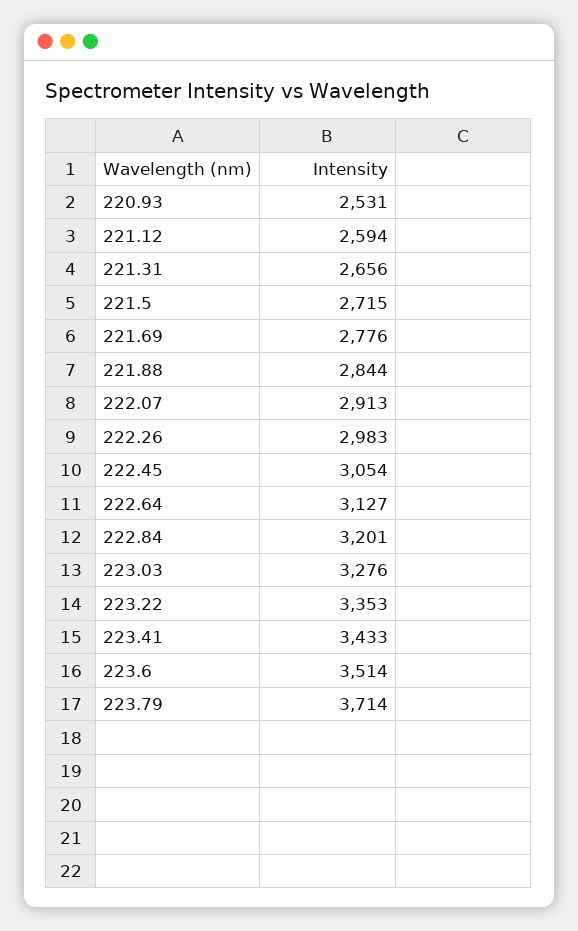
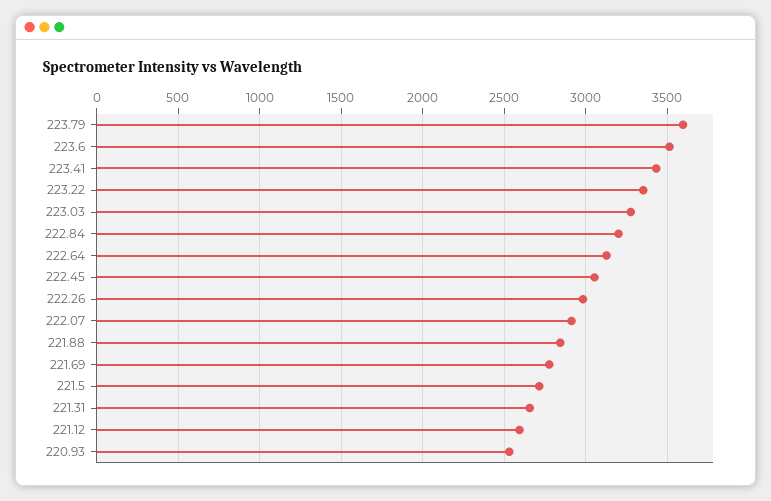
223.79: 3714 -> 3600

